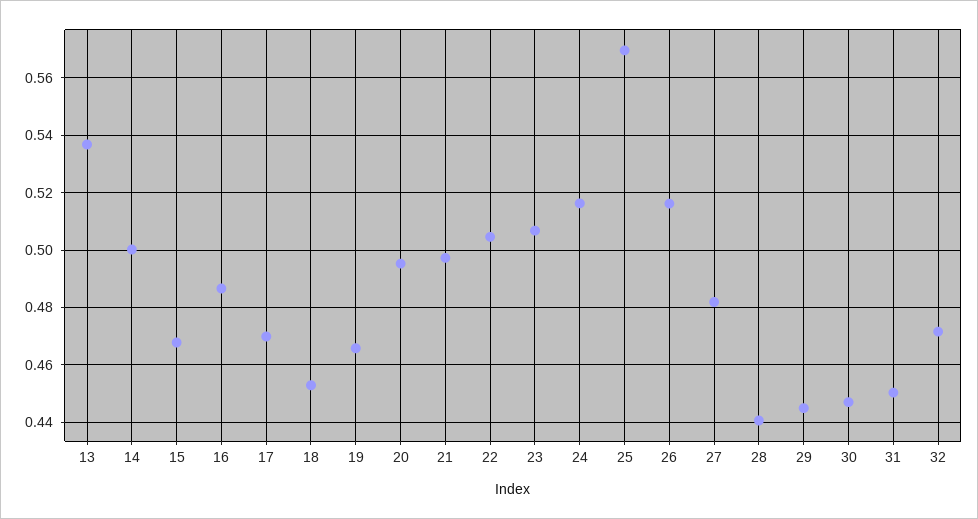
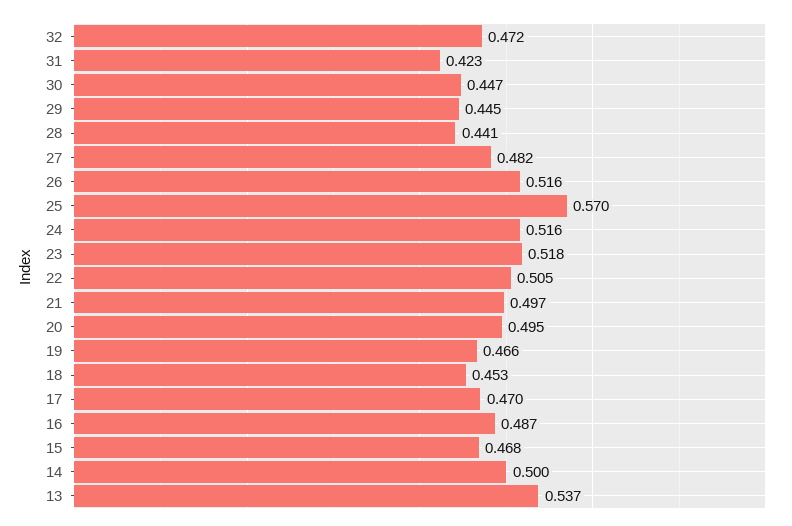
23: 0.5075 -> 0.518
31: 0.45 -> 0.423

